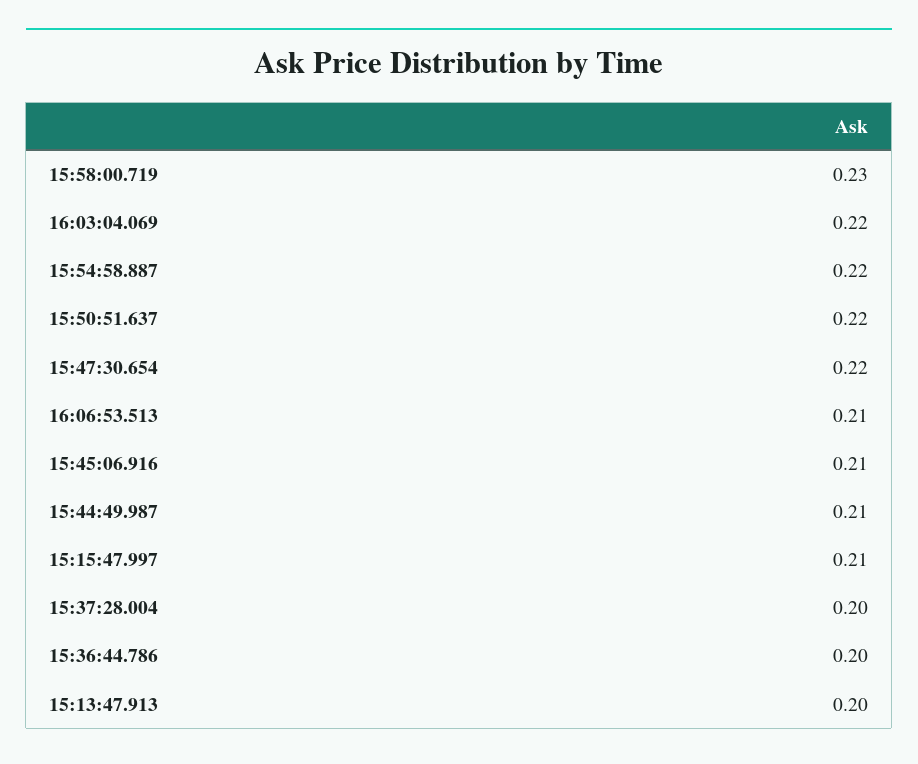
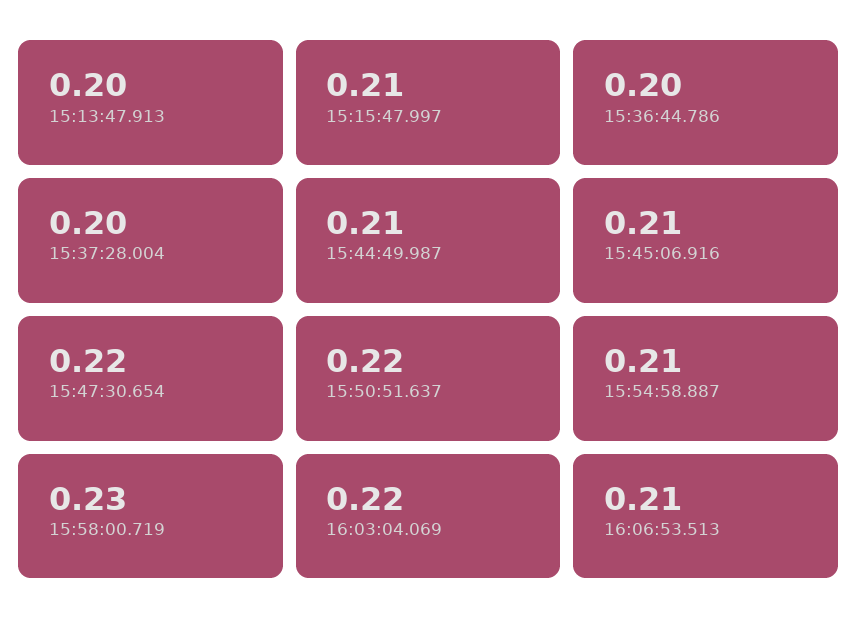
15:54:58.887: 0.22 -> 0.21

